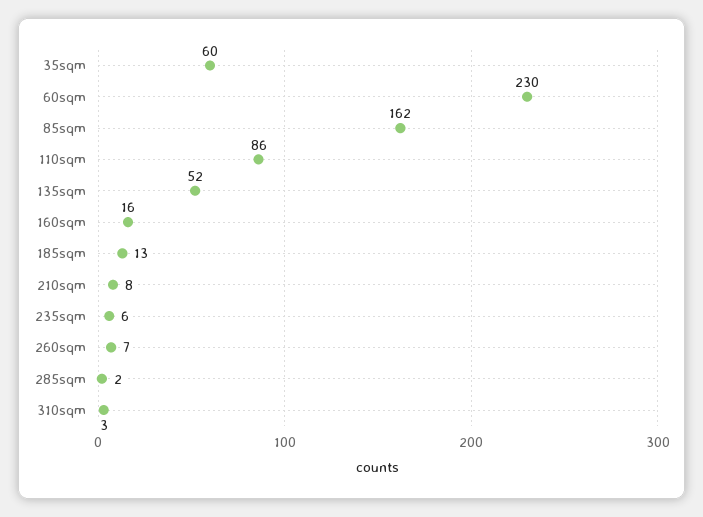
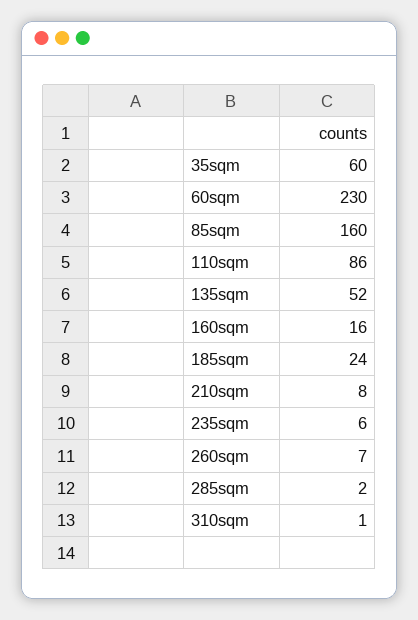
85sqm: 162 -> 160
185sqm: 13 -> 24
310sqm: 3 -> 1

